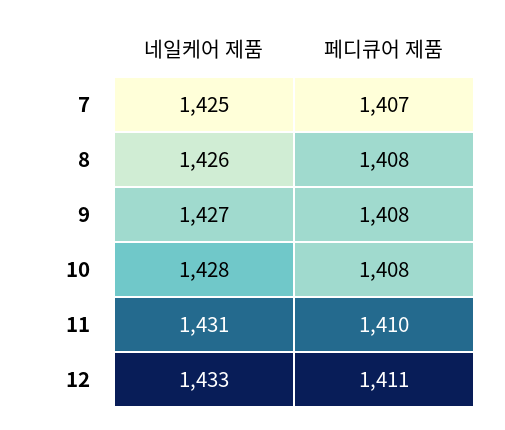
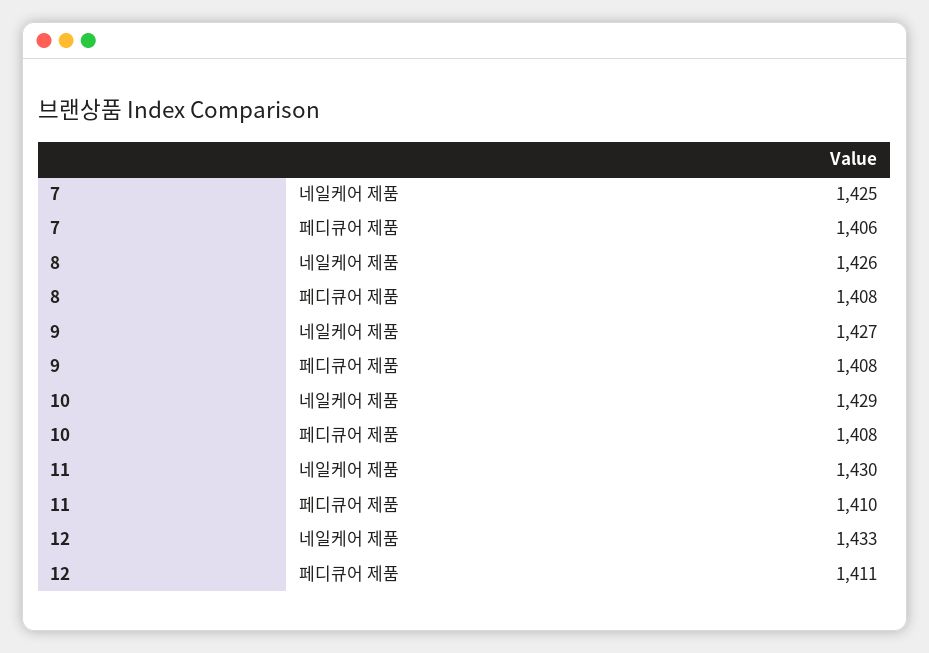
페디큐어 제품, 7: 1407 -> 1406
네일케어 제품, 10: 1428 -> 1429
네일케어 제품, 11: 1431 -> 1430

